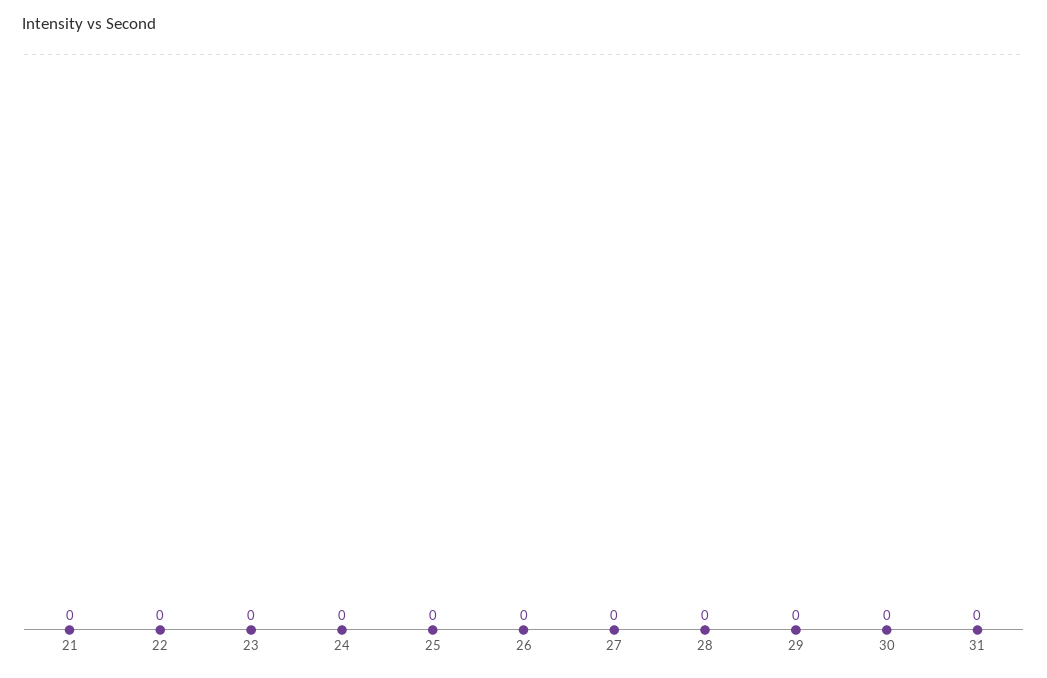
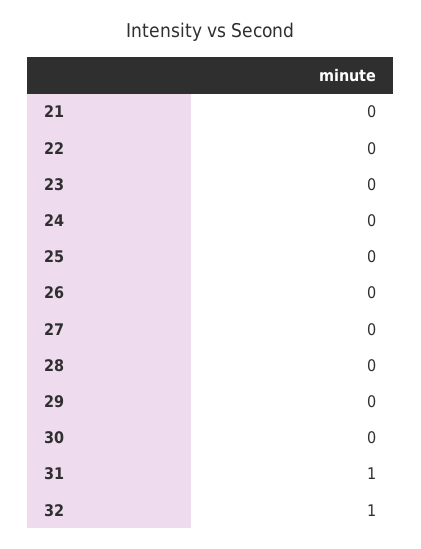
31: 0 -> 1
32: none -> 1

